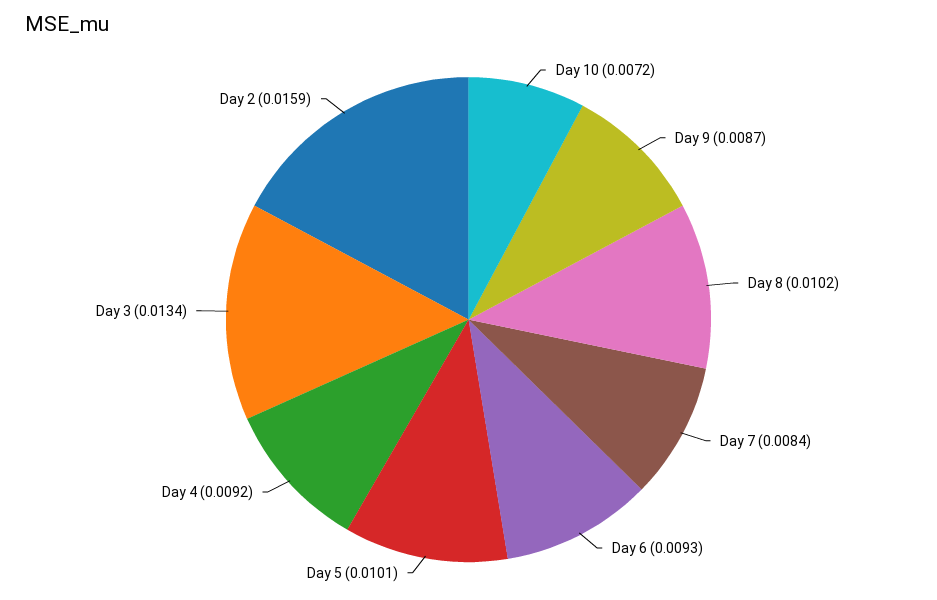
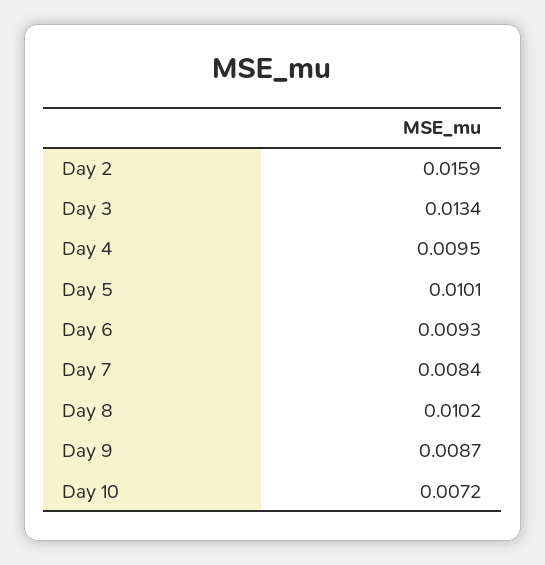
Day 4: 0.0092 -> 0.0095

